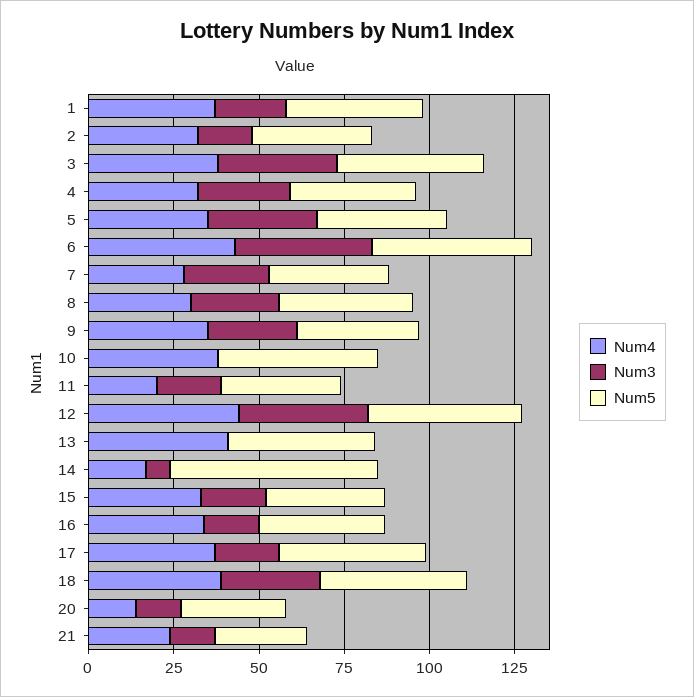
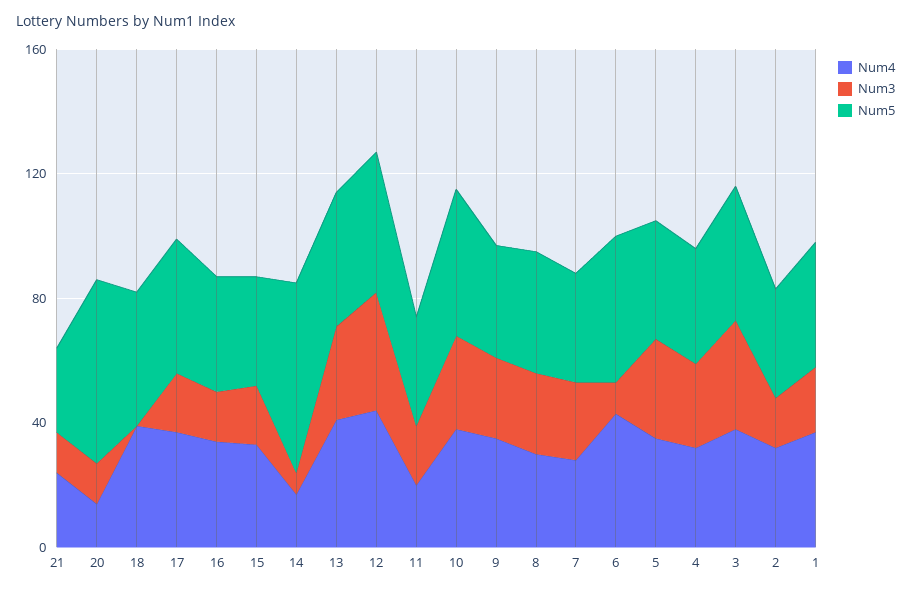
Num3, 6: 40 -> 10
Num3, 10: 0 -> 30
Num3, 13: 0 -> 30
Num3, 18: 30 -> 0
Num5, 20: 30 -> 60

